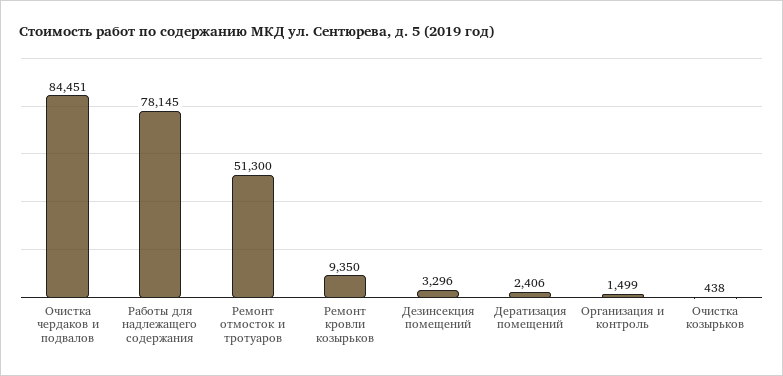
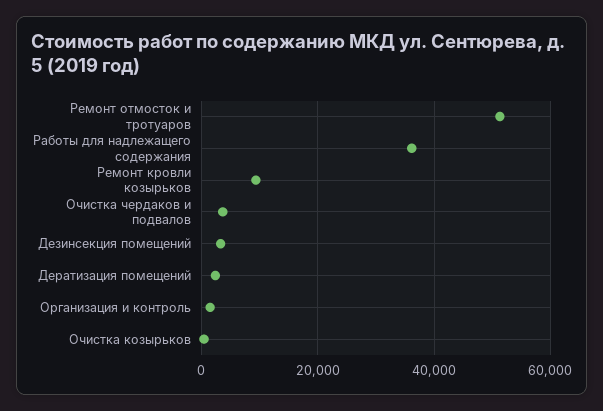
Очистка чердаков и подвалов: 84451 -> 4000
Работы для надлежащего содержания: 78145 -> 36000

